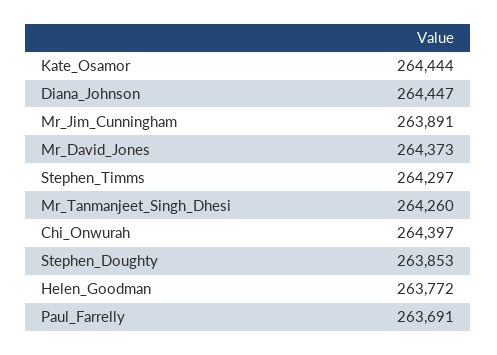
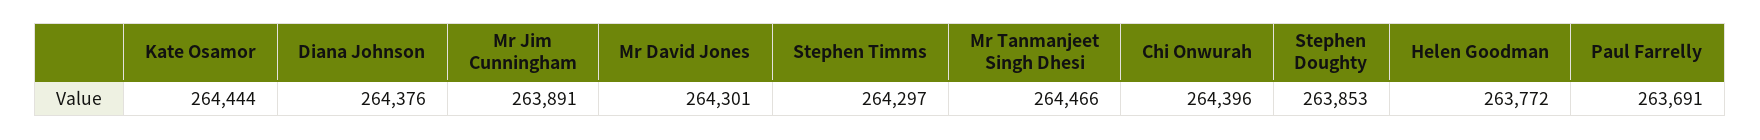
Diana_Johnson: 264447 -> 264376
Mr_David_Jones: 264373 -> 264301
Mr_Tanmanjeet_Singh_Dhesi: 264260 -> 264466
Chi_Onwurah: 264397 -> 264396

